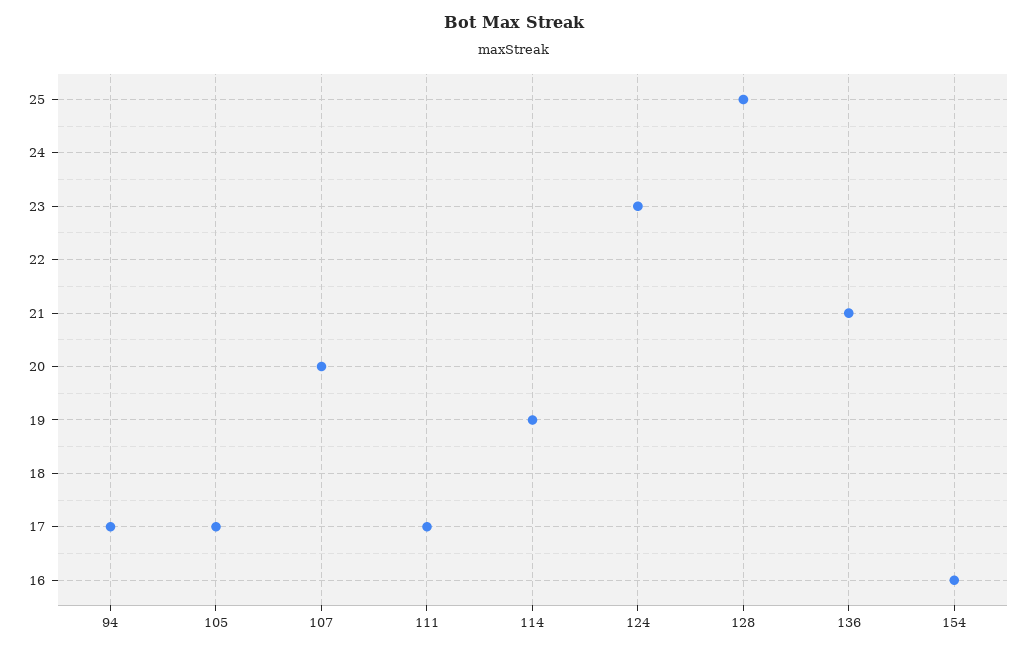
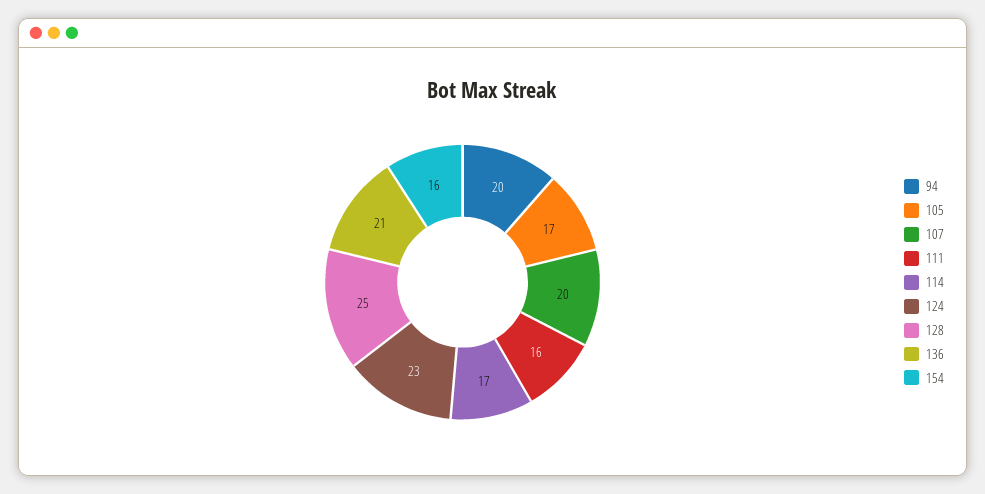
94: 17 -> 20
111: 17 -> 16
114: 19 -> 17

